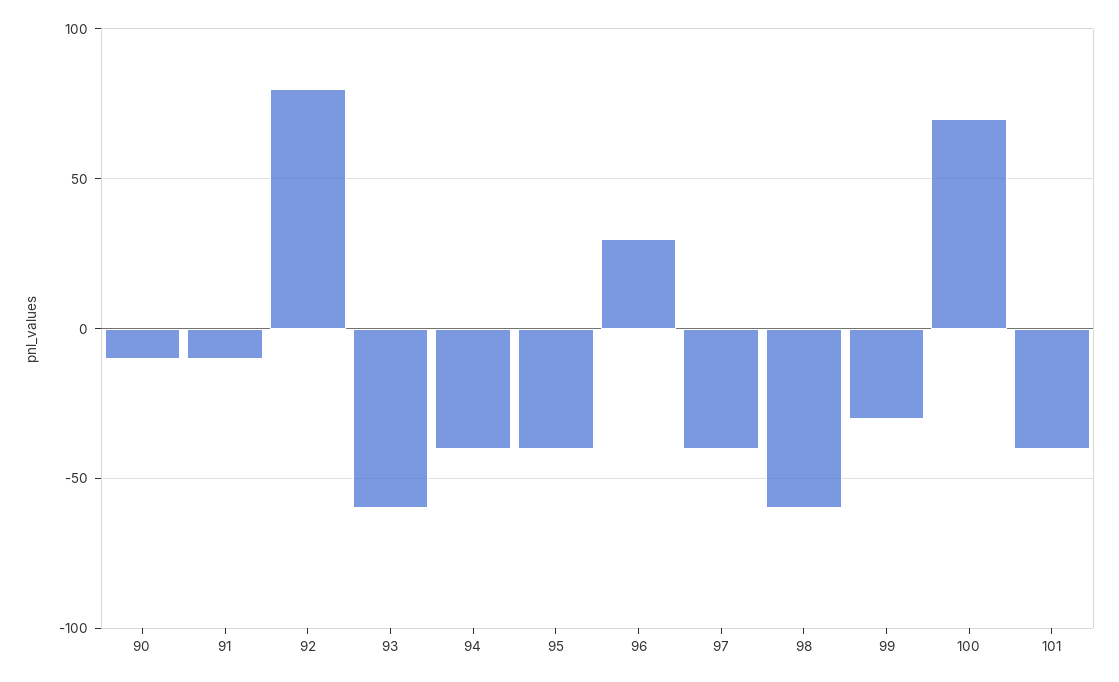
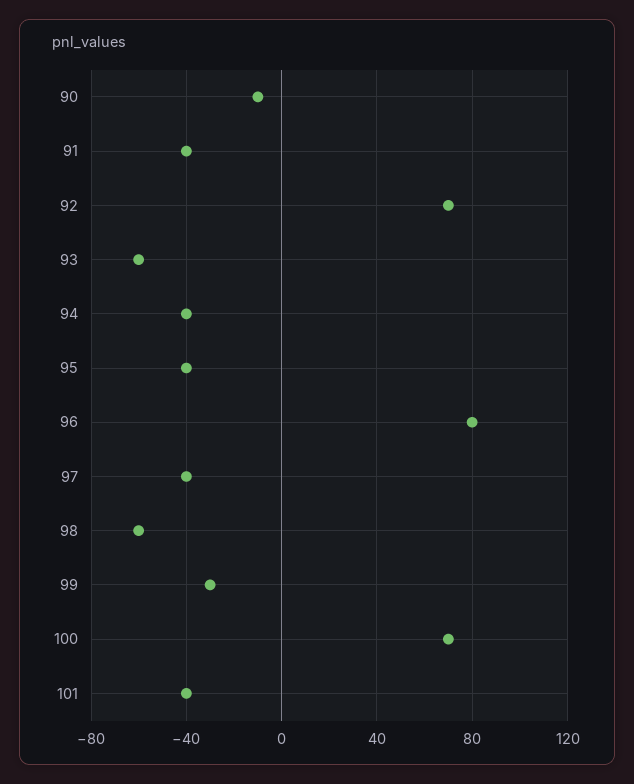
91: -10 -> -40
92: 80 -> 70
96: 30 -> 80

